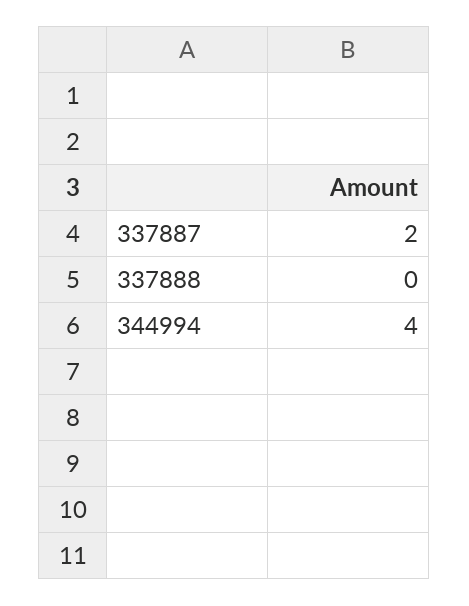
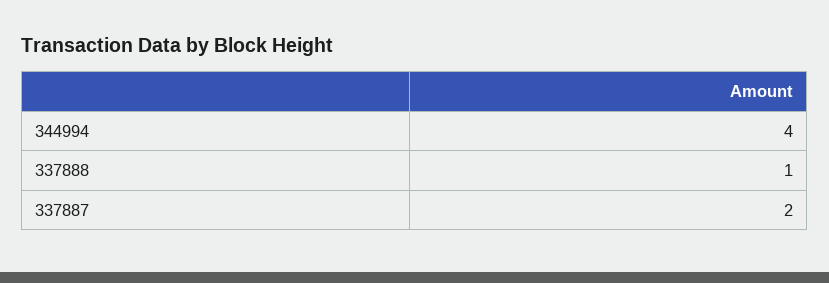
337888: 0 -> 1

